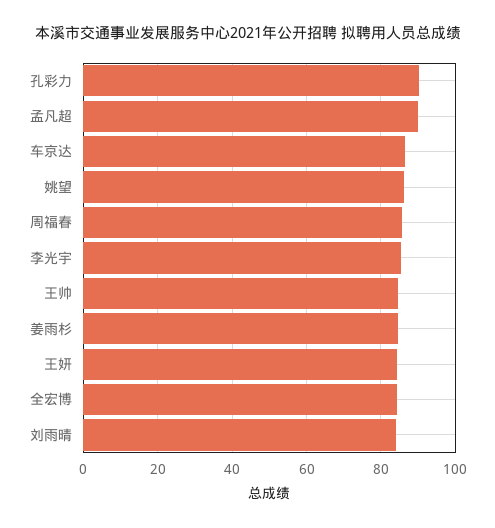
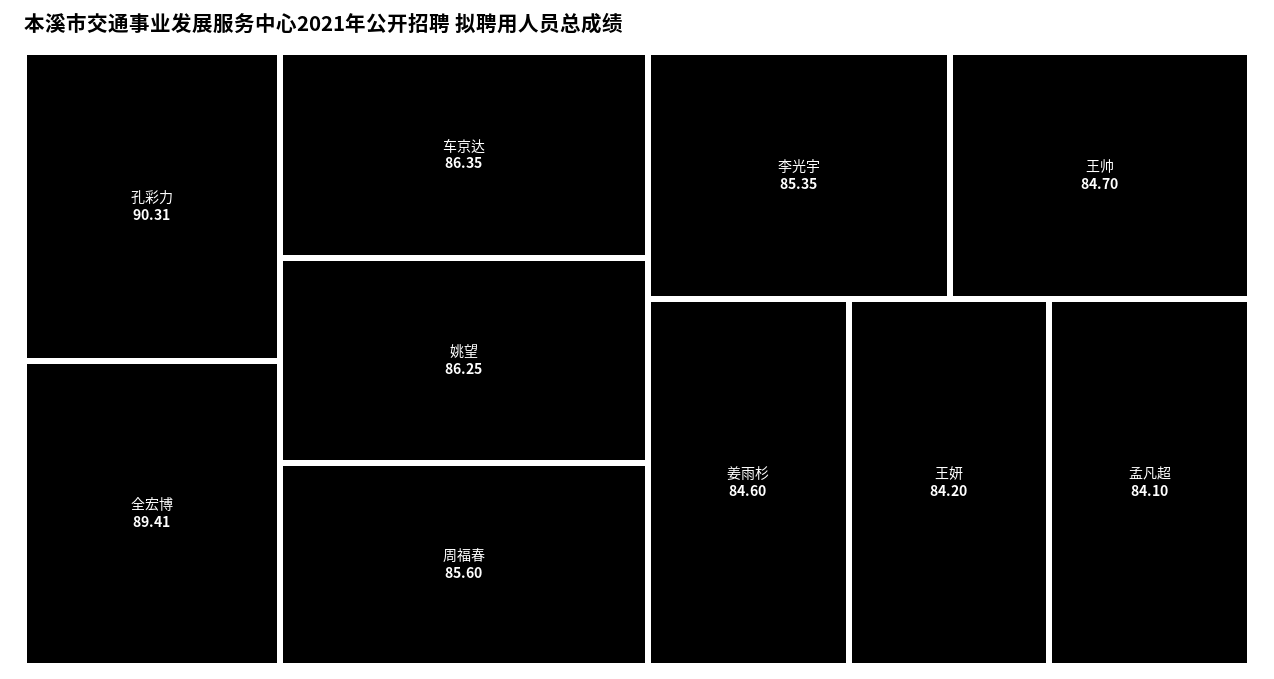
孟凡超: 90 -> 84.1
全宏博: 84 -> 89.41
刘雨晴: 84 -> none

